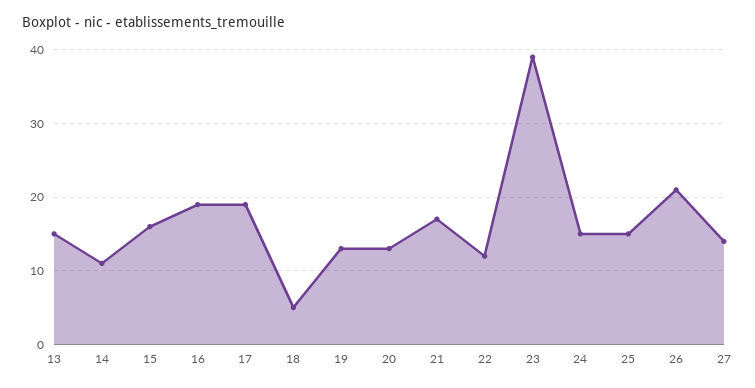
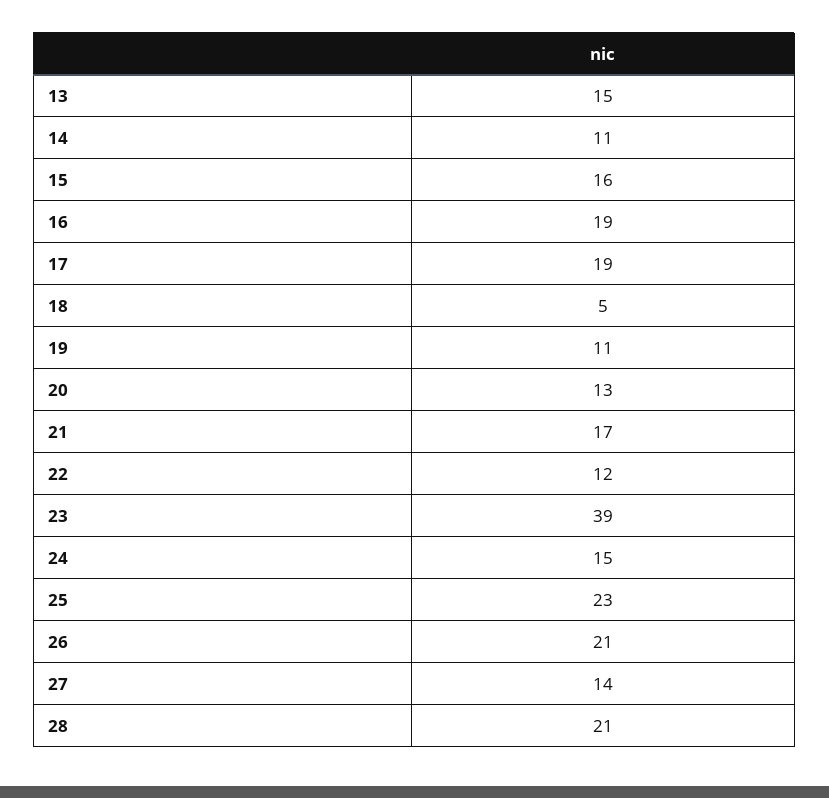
19: 13 -> 11
25: 15 -> 23
28: none -> 21

